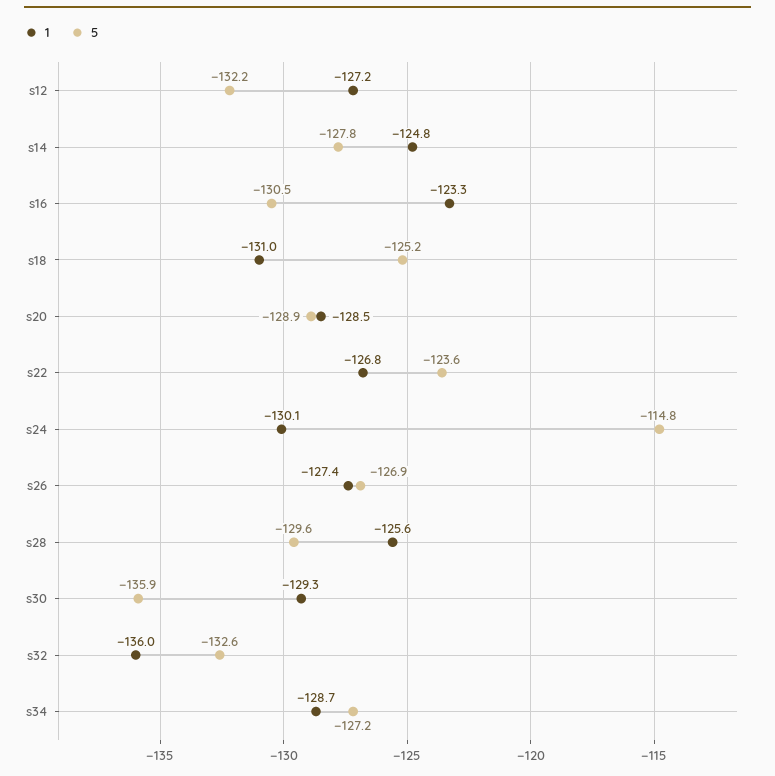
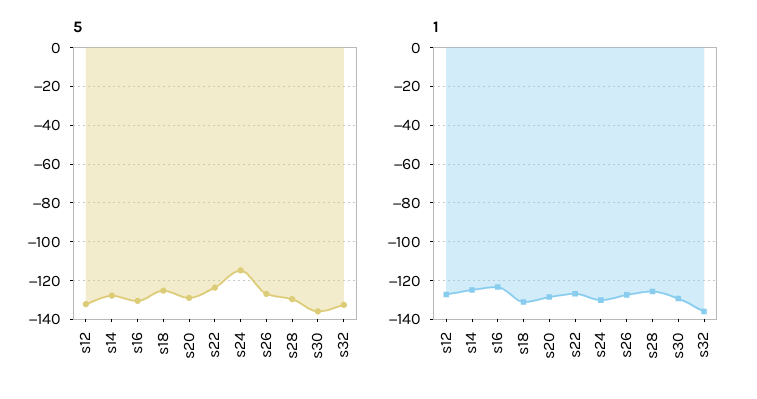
1, s34: -128.7 -> none
5, s34: -127.2 -> none

